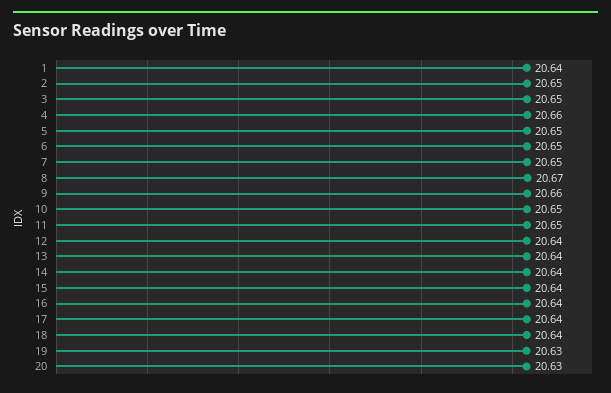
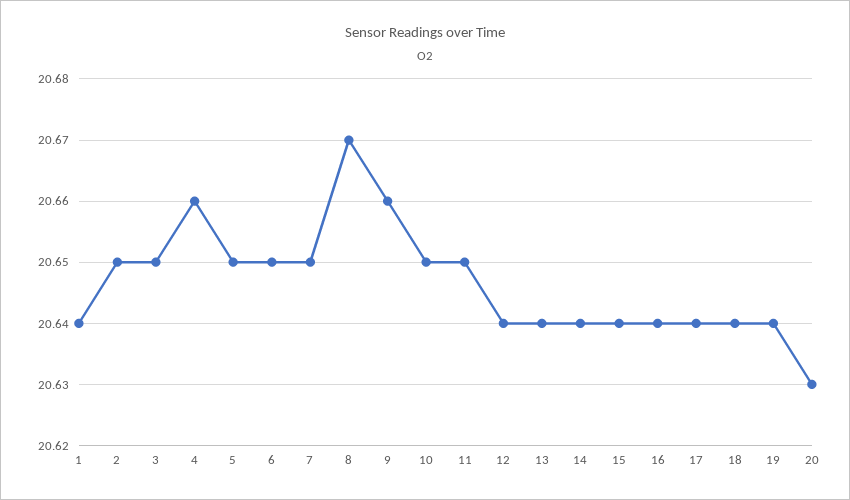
19: 20.63 -> 20.64

